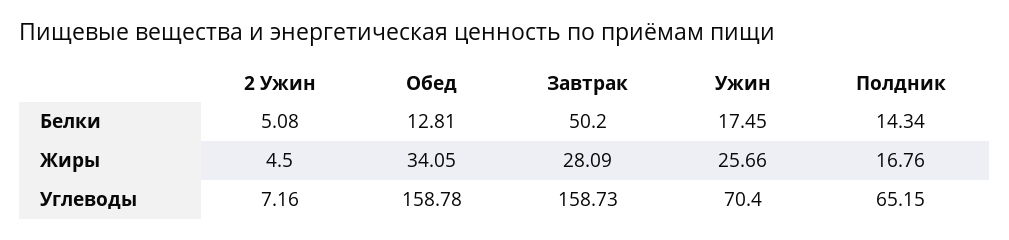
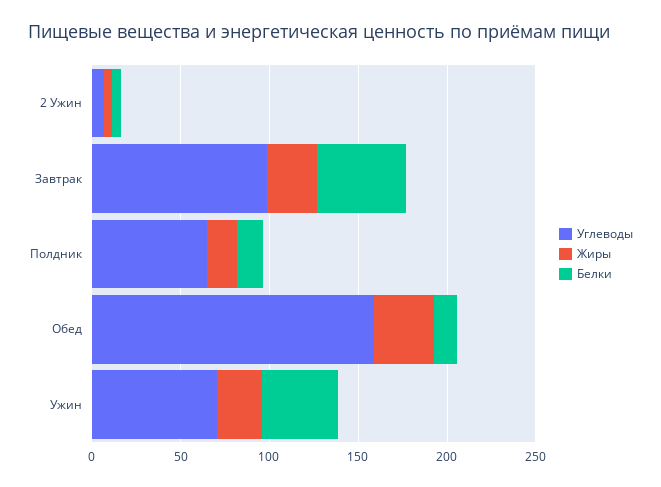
Белки, Ужин: 17.45 -> 40
Углеводы, Завтрак: 158.73 -> 100

